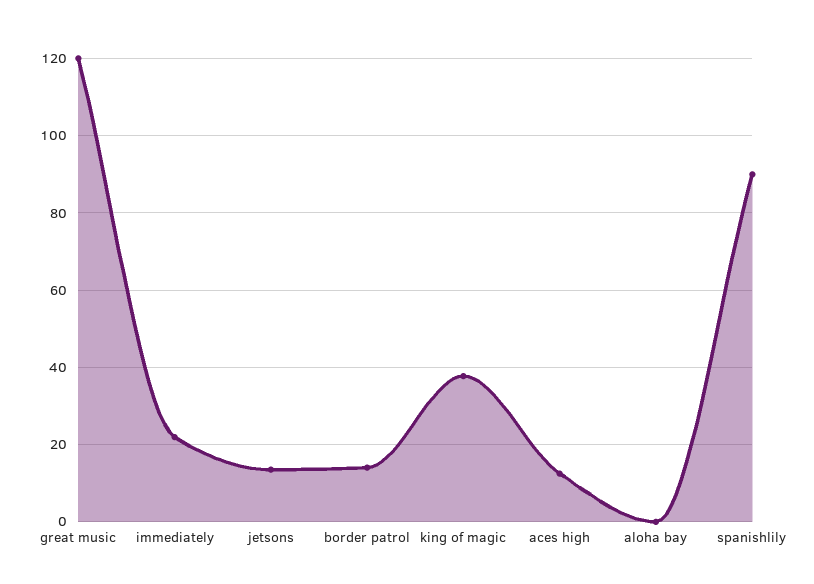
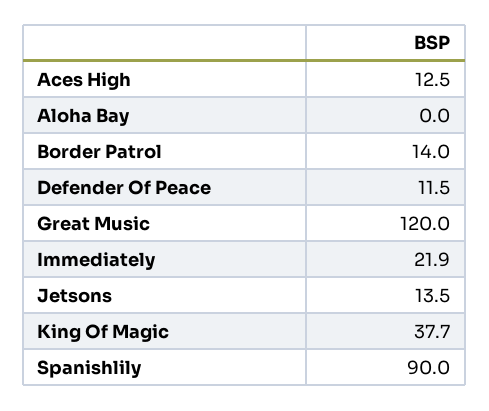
Defender Of Peace: none -> 11.5

